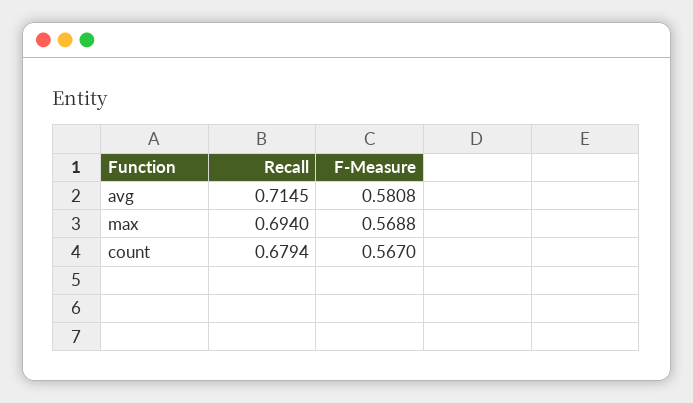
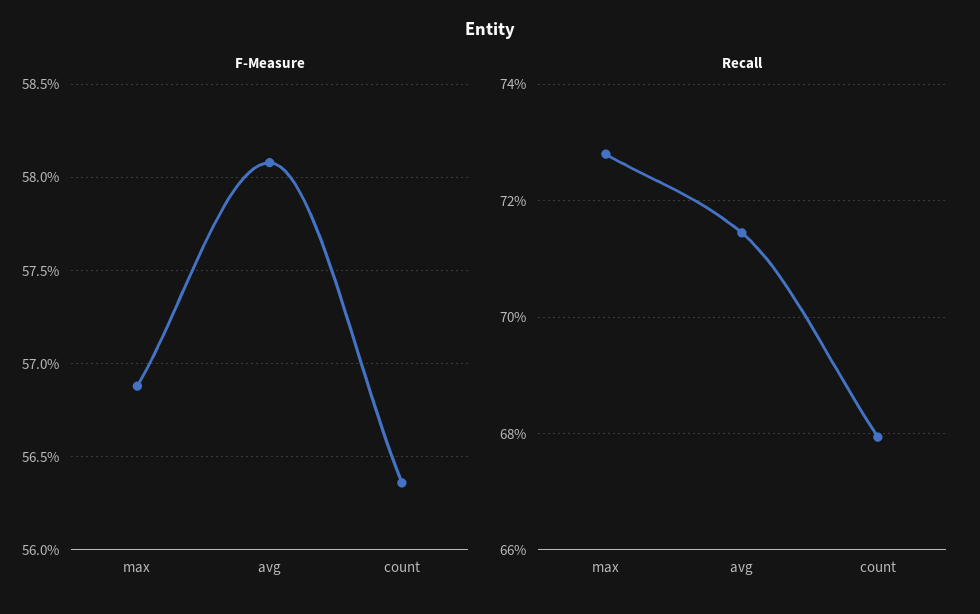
Recall, max: 0.694 -> 0.728
F-Measure, count: 0.567 -> 0.5635

